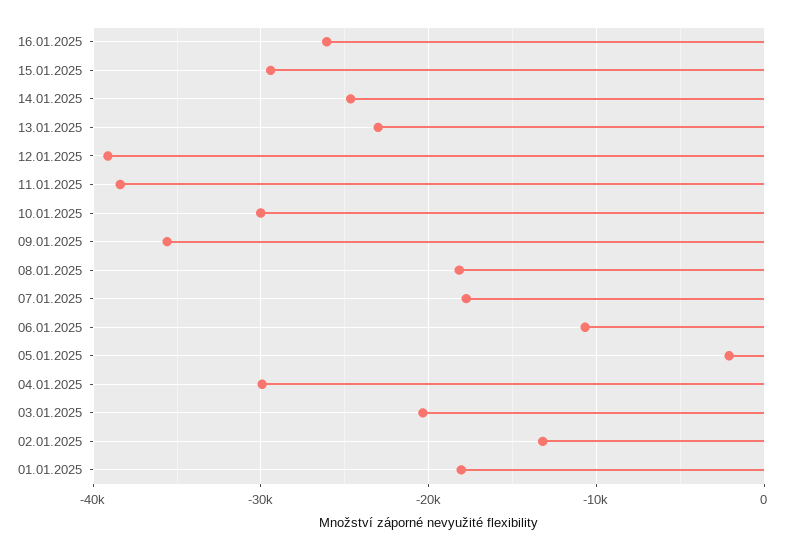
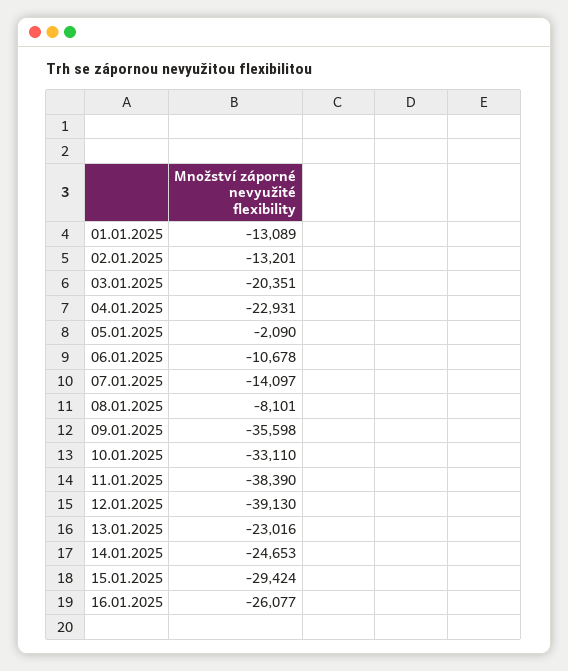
10.01.2025: -30000 -> -33110
08.01.2025: -18000 -> -8101
07.01.2025: -18000 -> -14097
04.01.2025: -30000 -> -22931
01.01.2025: -18000 -> -13089

